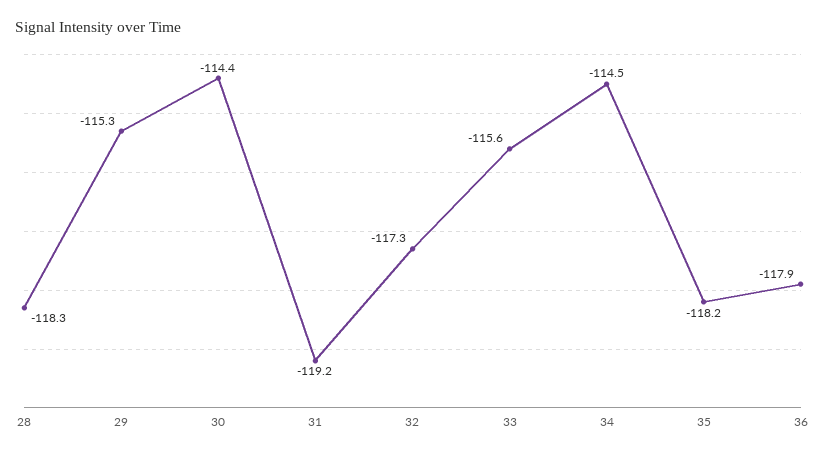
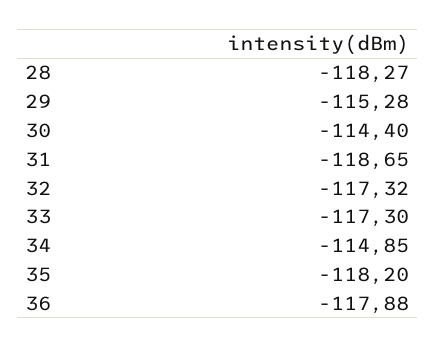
31: -119.2 -> -118.65
33: -115.6 -> -117.3
34: -114.5 -> -114.85

